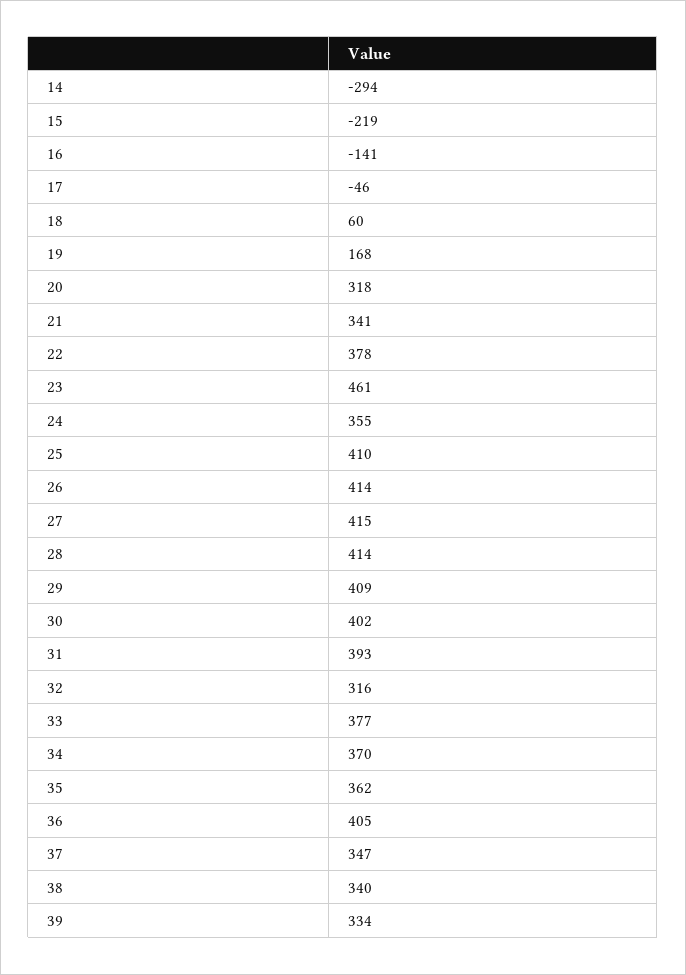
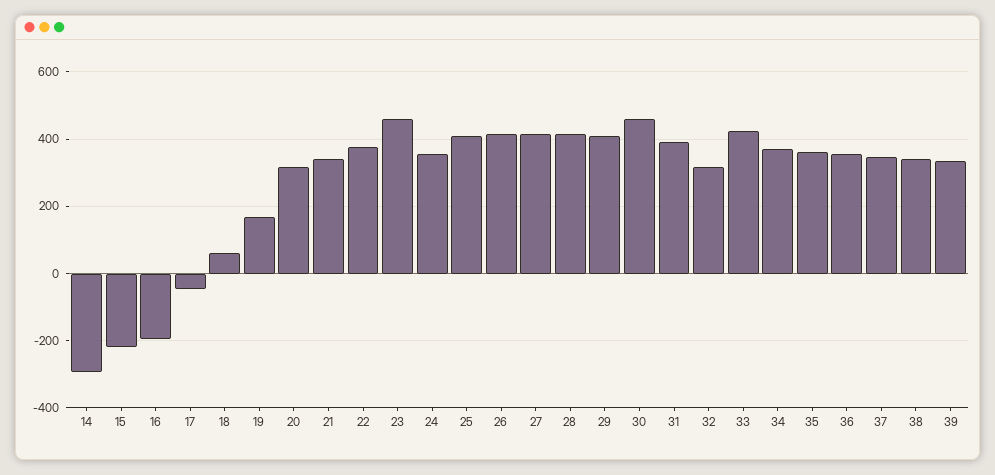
16: -141 -> -200
30: 402 -> 460
33: 377 -> 420
36: 405 -> 360

